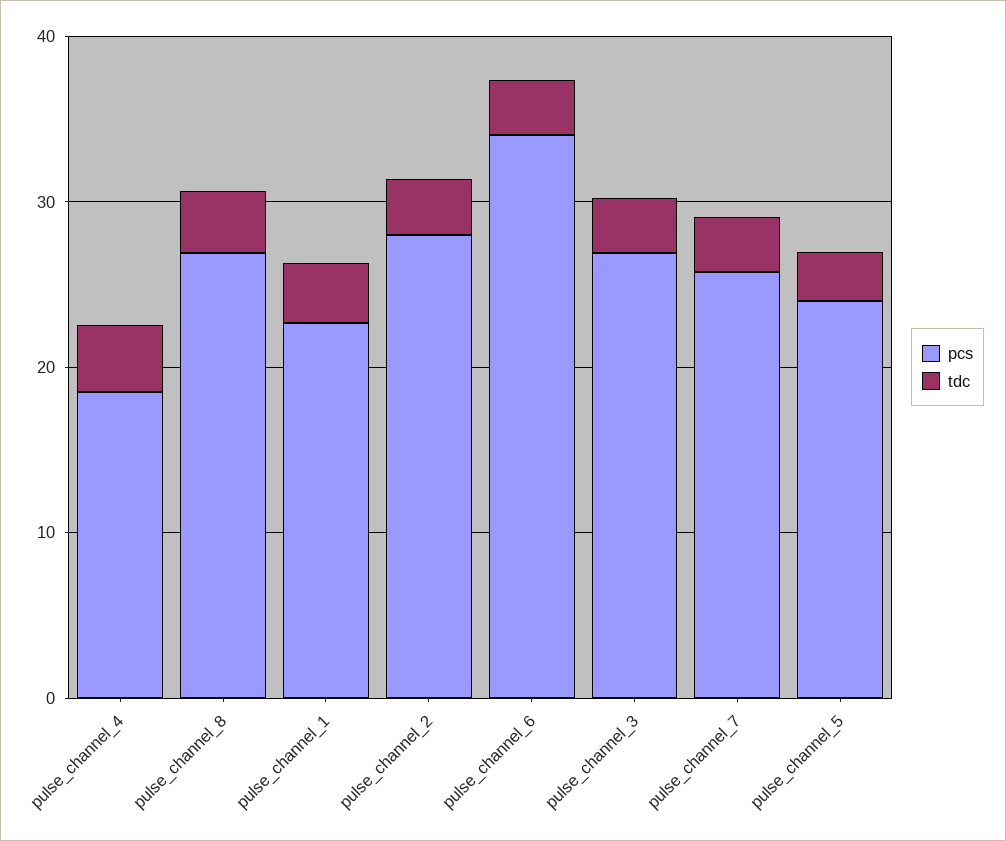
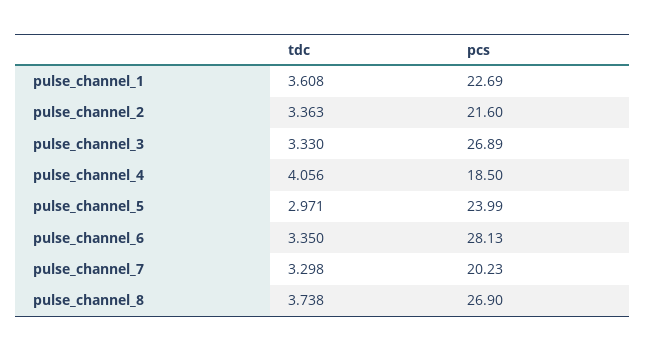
pcs, pulse_channel_2: 28 -> 21.6
pcs, pulse_channel_6: 34 -> 28.13
pcs, pulse_channel_7: 26 -> 20.23

